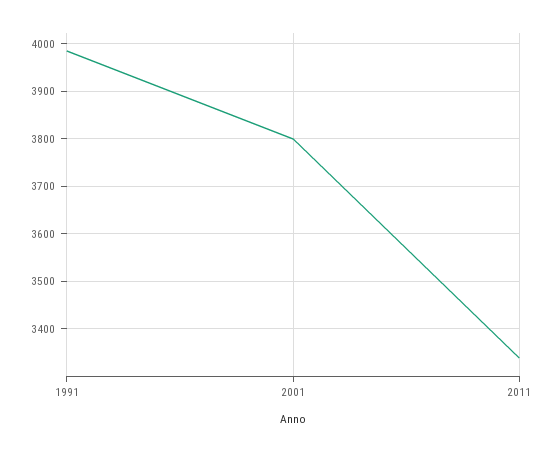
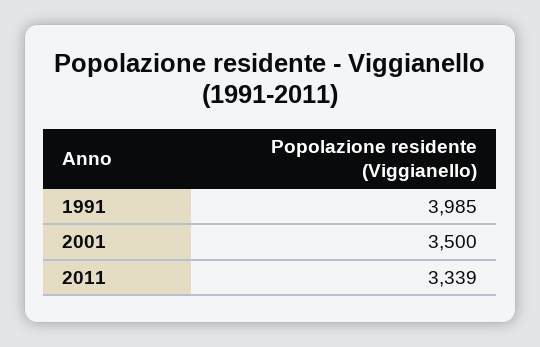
2001: 3800 -> 3500

